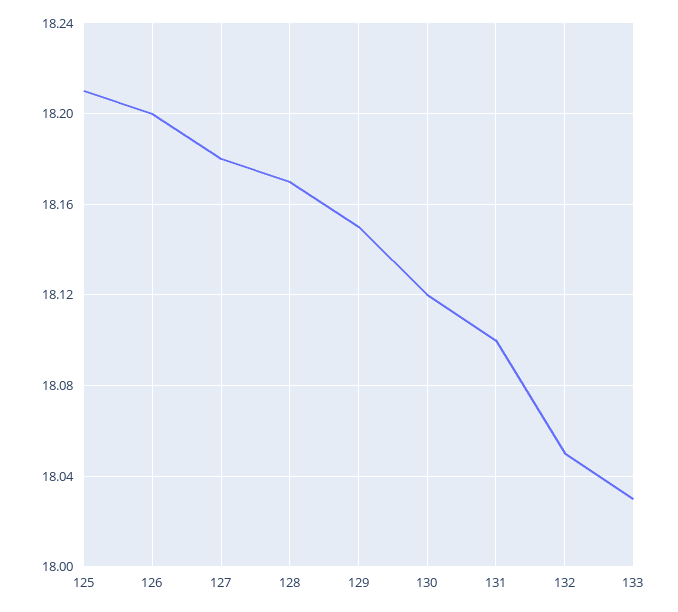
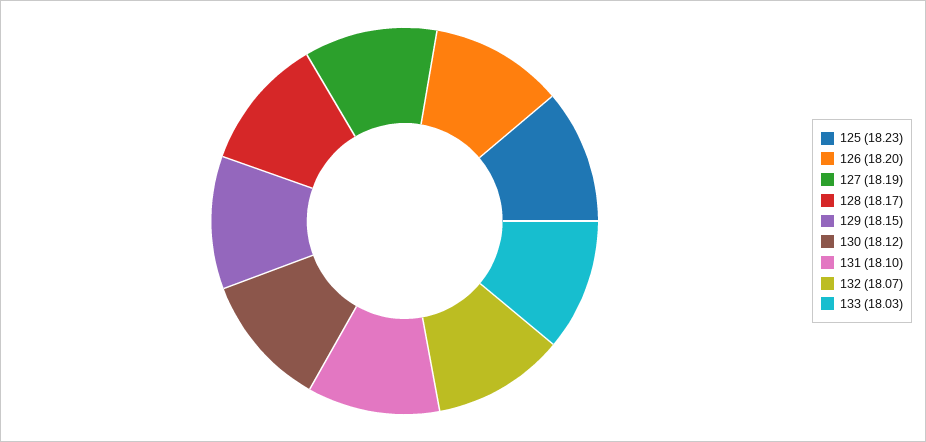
125: 18.21 -> 18.23
127: 18.18 -> 18.19
132: 18.05 -> 18.07

